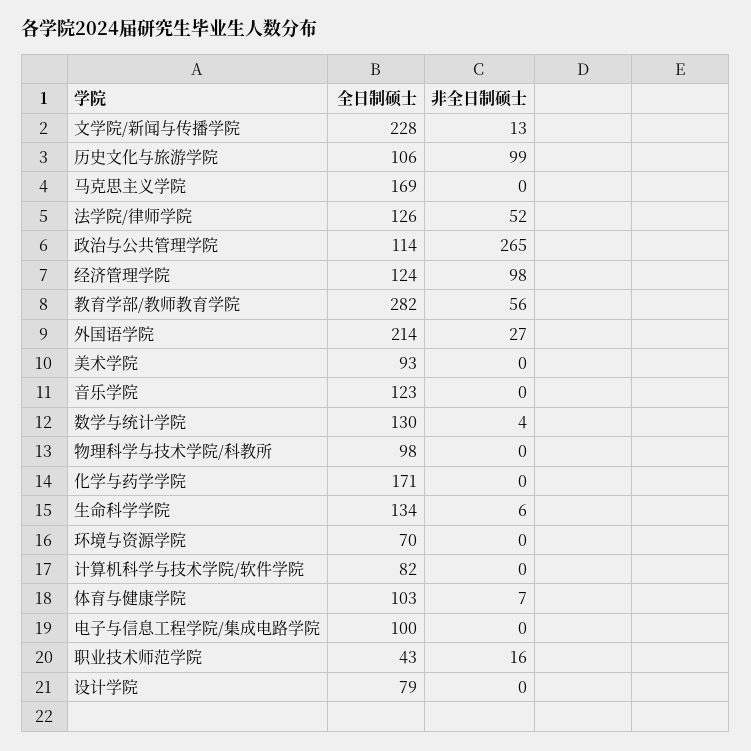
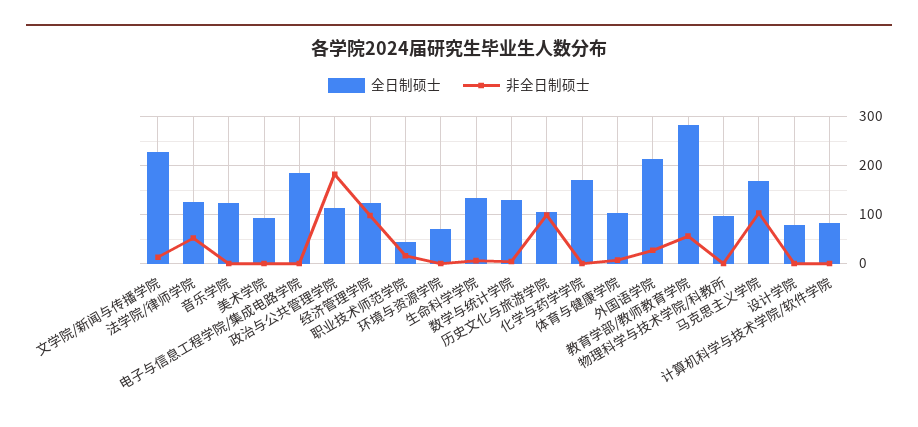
非全日制硕士, 马克思主义学院: 0 -> 100
非全日制硕士, 政治与公共管理学院: 265 -> 180
全日制硕士, 电子与信息工程学院/集成电路学院: 100 -> 180

